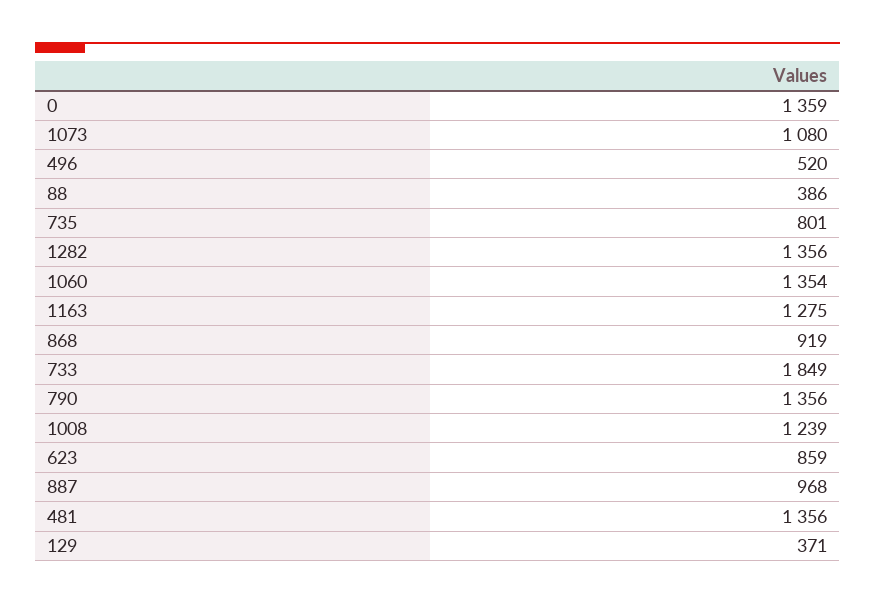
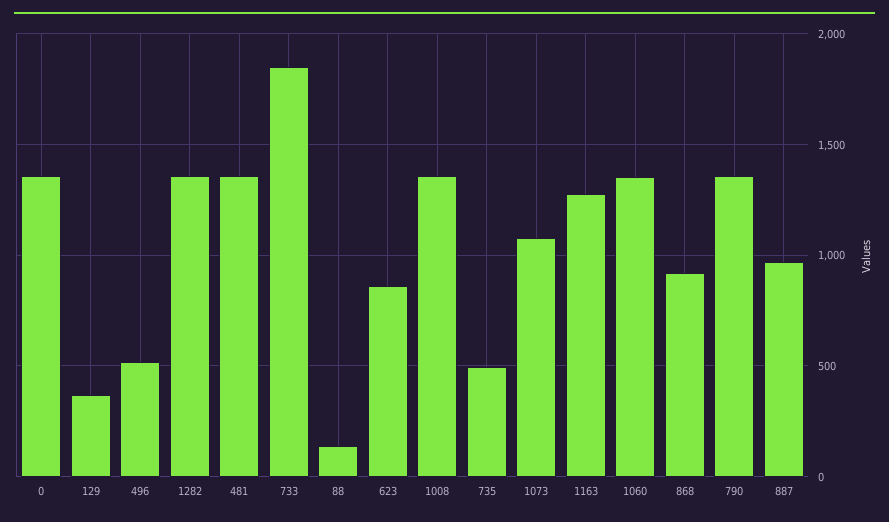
88: 386 -> 150
735: 801 -> 500
1008: 1239 -> 1350

